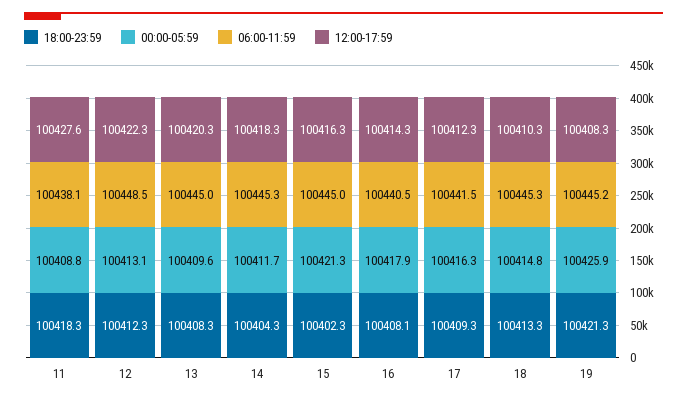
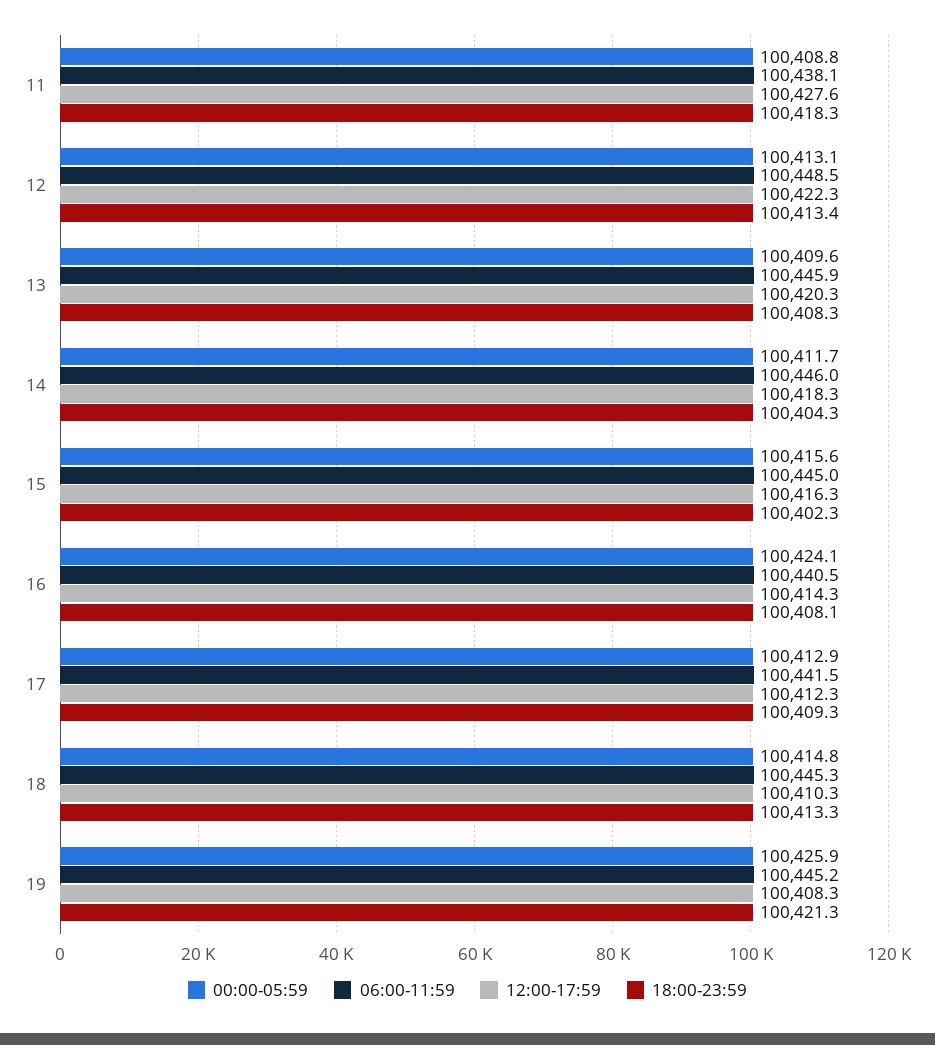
18:00-23:59, 12: 100412.3 -> 100413.4
06:00-11:59, 13: 100445 -> 100445.9
06:00-11:59, 14: 100445.3 -> 100446
00:00-05:59, 15: 100421.3 -> 100415.6
00:00-05:59, 16: 100417.9 -> 100424.1
00:00-05:59, 17: 100416.3 -> 100412.9

